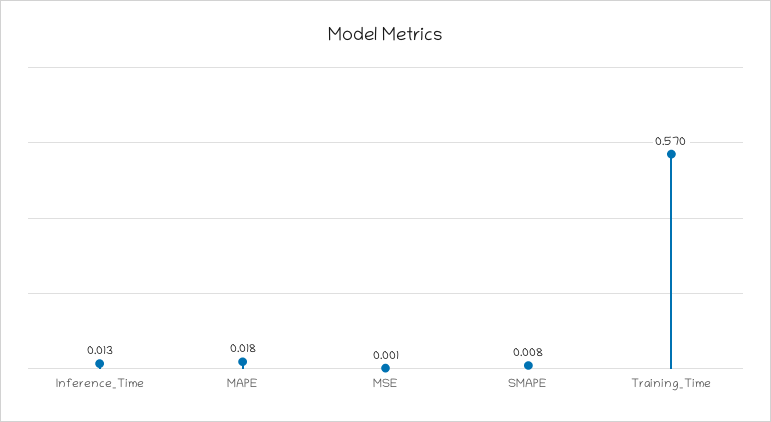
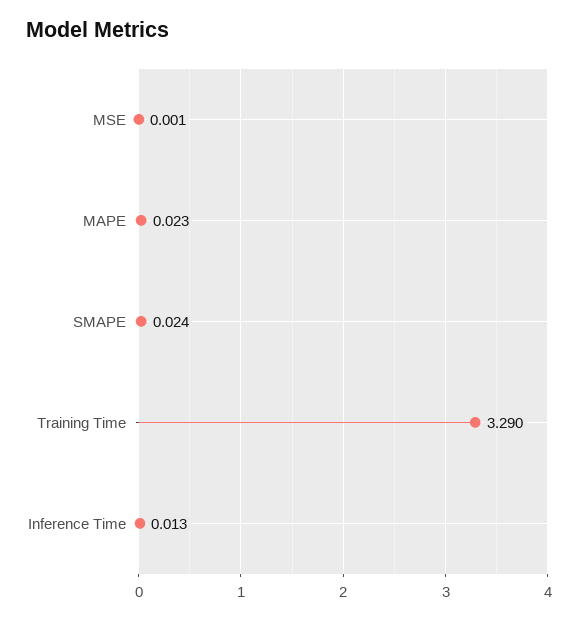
MAPE: 0.018 -> 0.023
SMAPE: 0.008 -> 0.024
Training_Time: 0.57 -> 3.29

